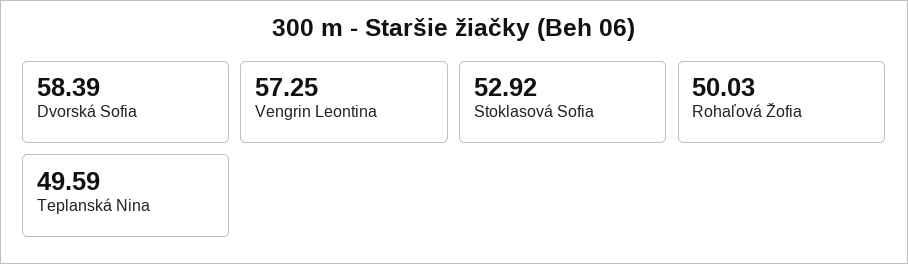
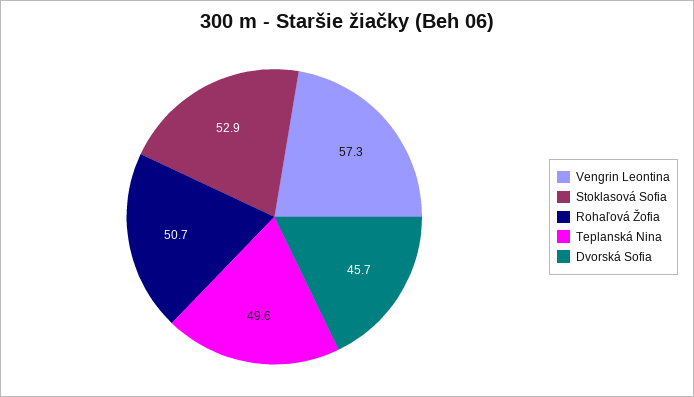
Dvorská Sofia: 58.39 -> 45.7
Rohaľová Žofia: 50.03 -> 50.7

